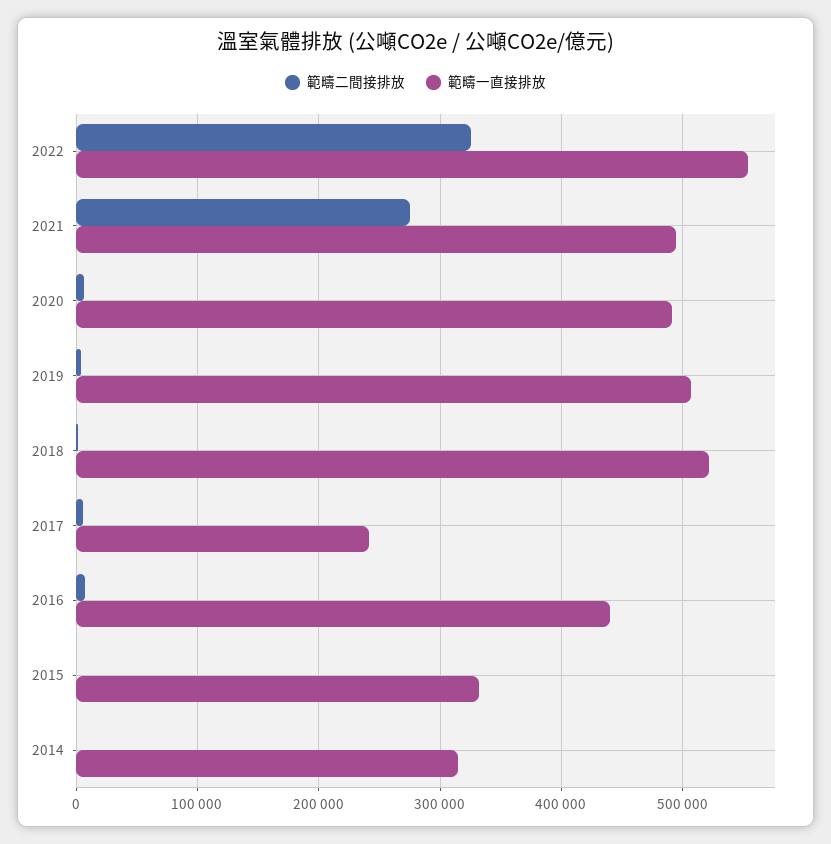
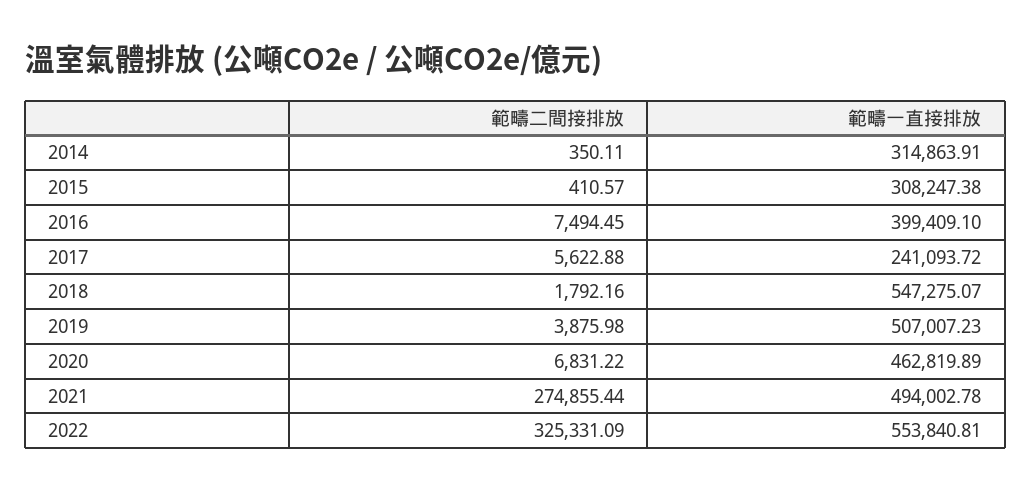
範疇一直接排放, 2020: 490000 -> 462819.89
範疇一直接排放, 2018: 520000 -> 547275.07
範疇一直接排放, 2016: 440000 -> 399409.1
範疇一直接排放, 2015: 330000 -> 308247.38

